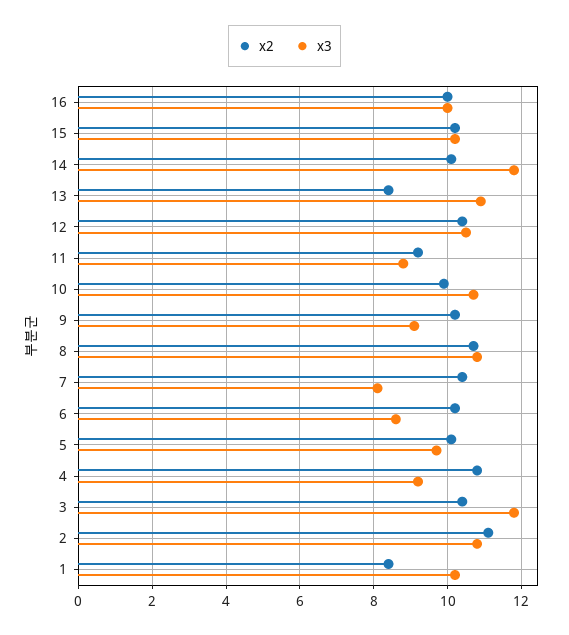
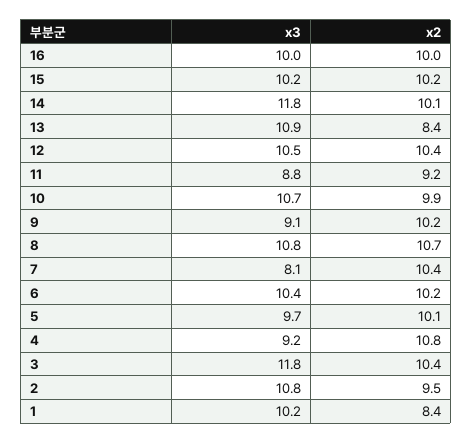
x3, 6: 8.5 -> 10.4
x2, 2: 11 -> 9.5

